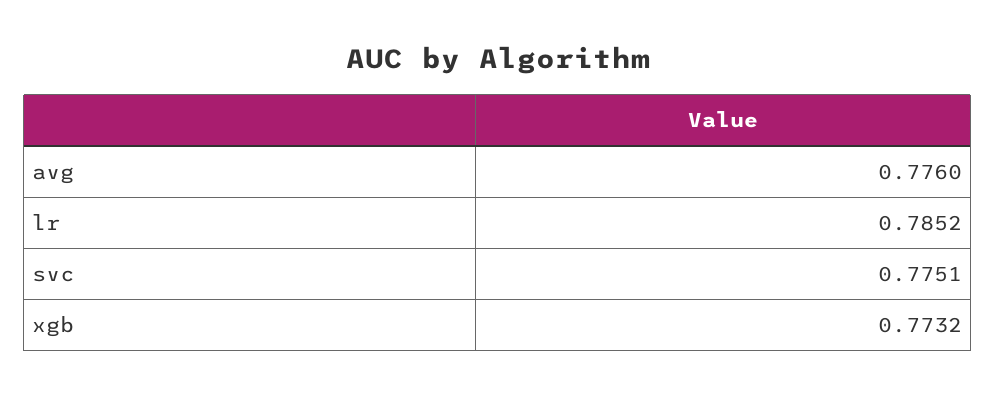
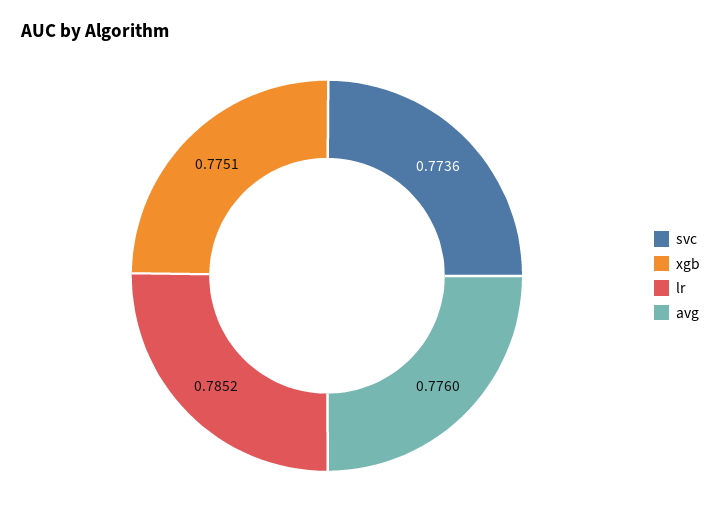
svc: 0.7751 -> 0.7736
xgb: 0.7732 -> 0.7751

